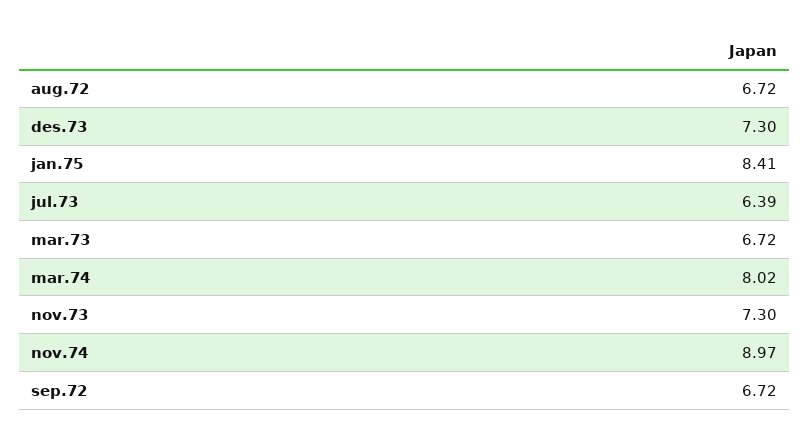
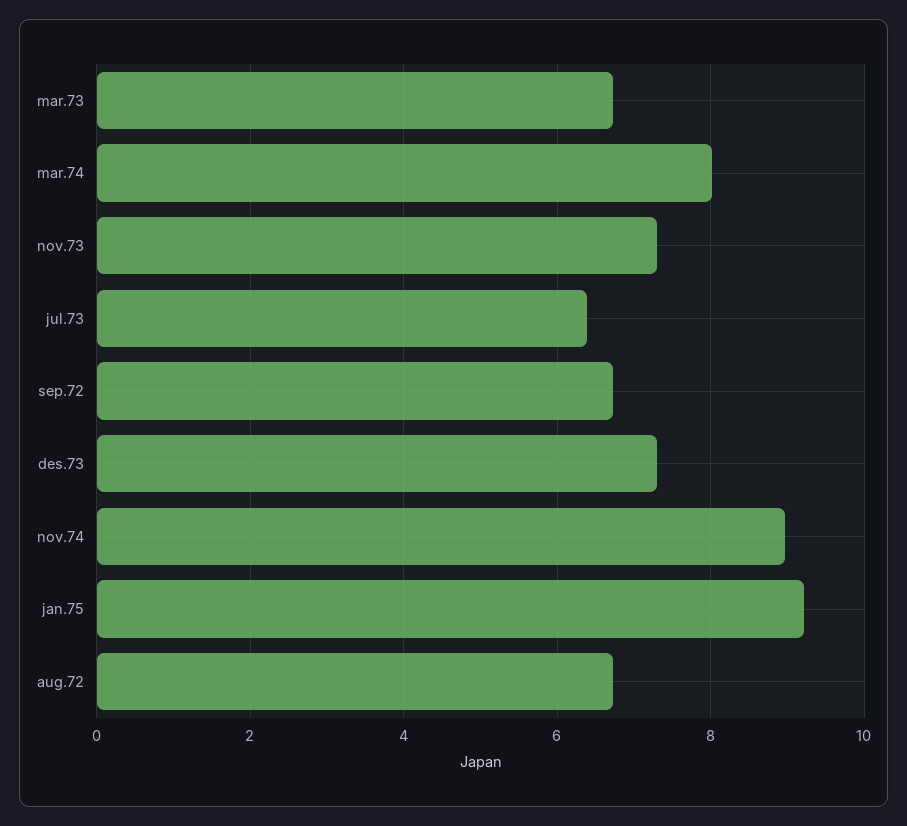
jan.75: 8.41 -> 9.2

